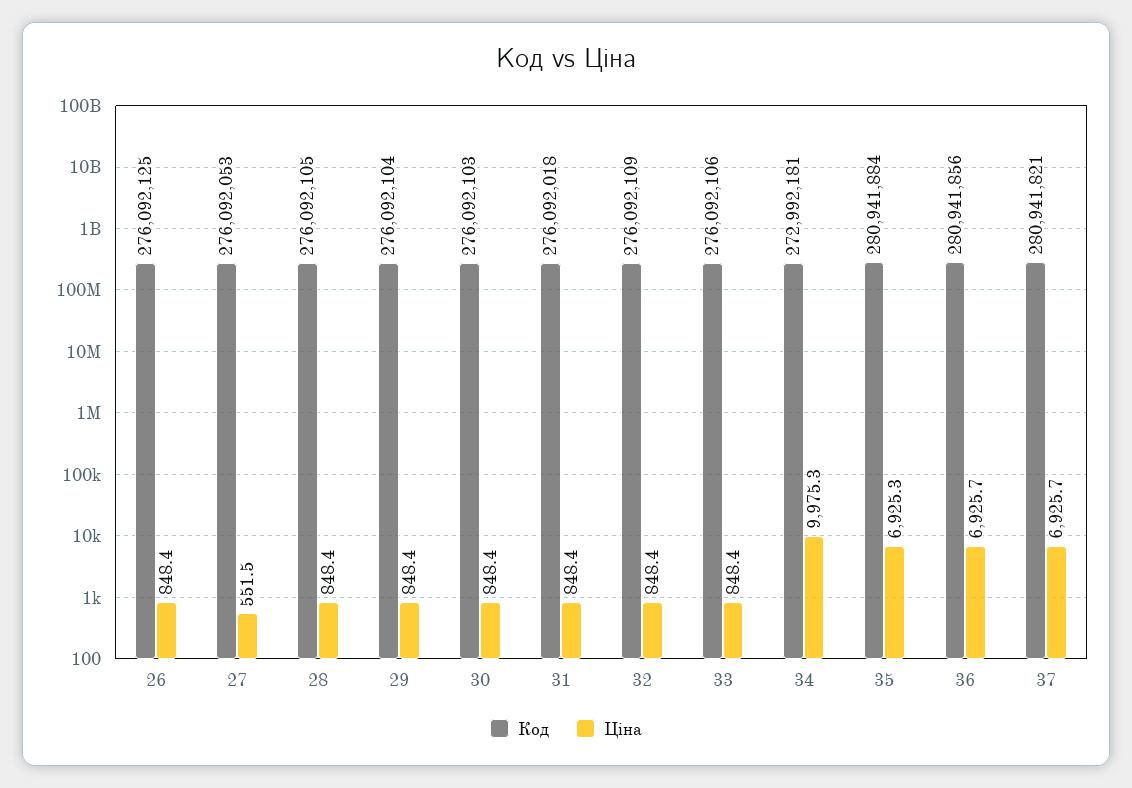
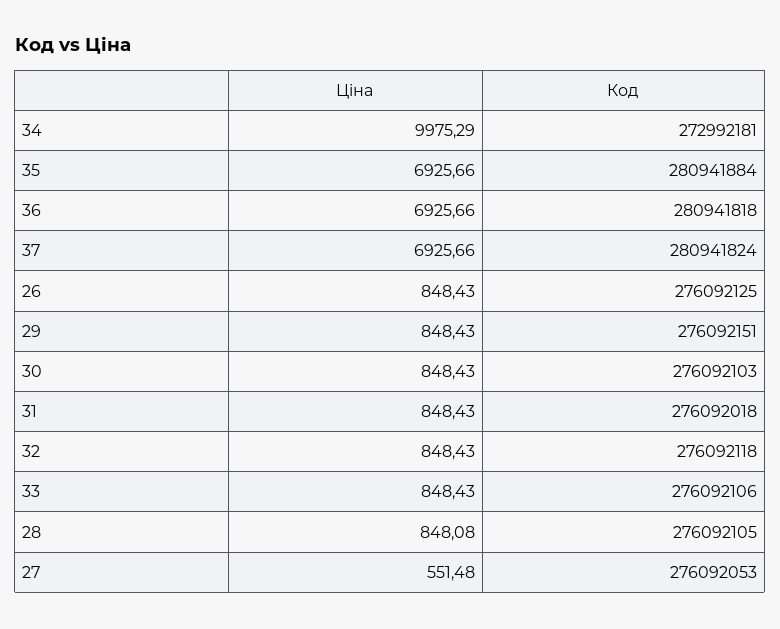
Ціна, 28: 848.4 -> 848.08
Код, 29: 276092104 -> 276092151
Код, 32: 276092109 -> 276092118
Ціна, 35: 6925.3 -> 6925.66
Код, 36: 280941856 -> 280941818
Код, 37: 280941821 -> 280941824

